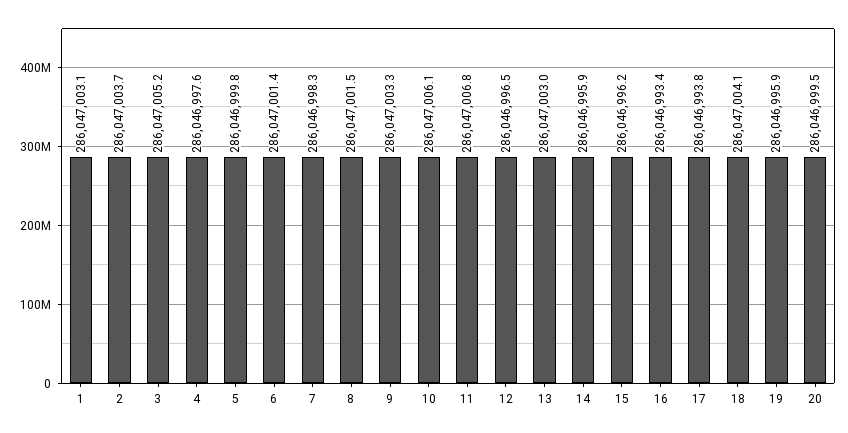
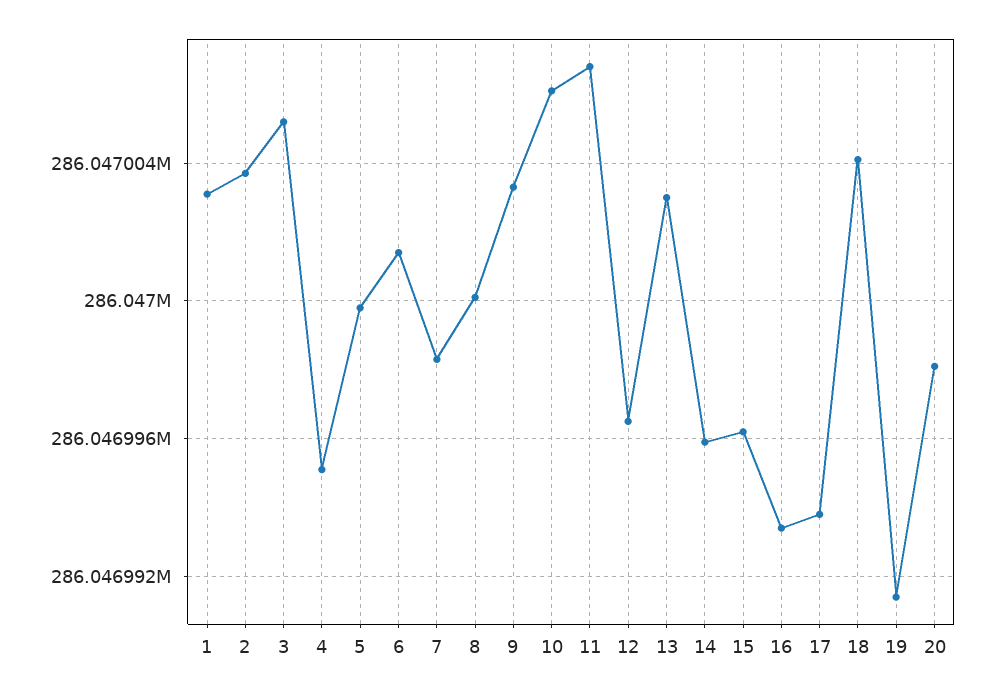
4: 286046997.6 -> 286046995
8: 286047001.5 -> 286047000
19: 286046995.9 -> 286046991.5
20: 286046999.5 -> 286046998

